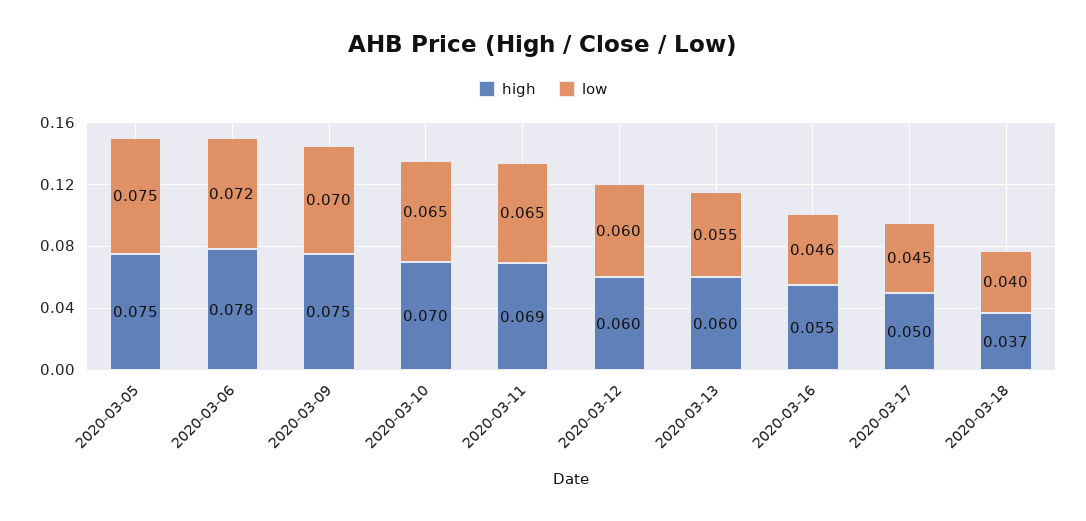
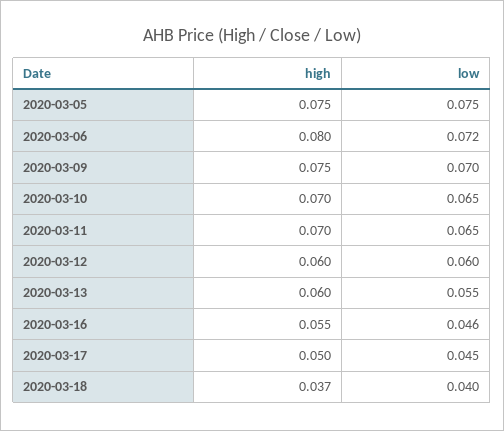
high, 2020-03-06: 0.078 -> 0.08
high, 2020-03-11: 0.069 -> 0.07

